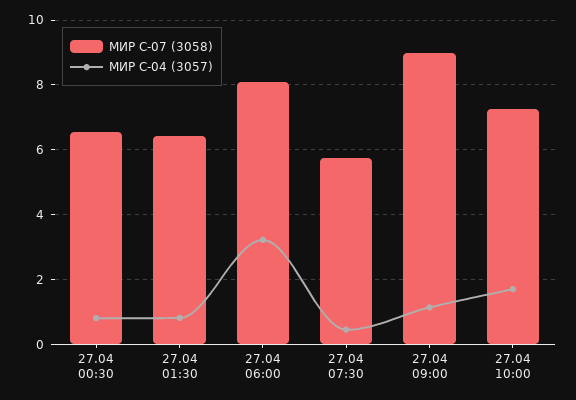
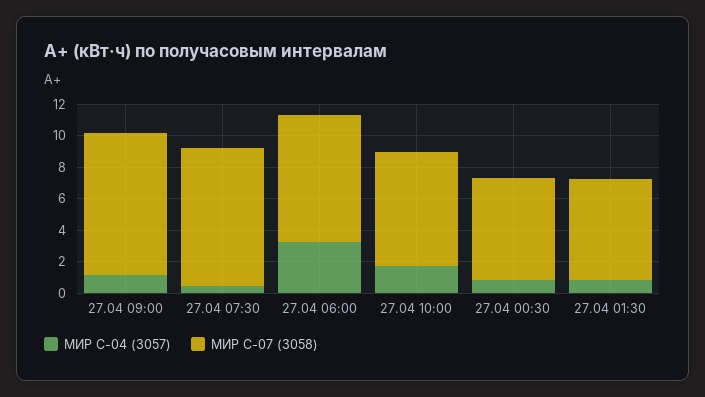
МИР С-07 (3058), 27.04 07:30: 5.8 -> 9

